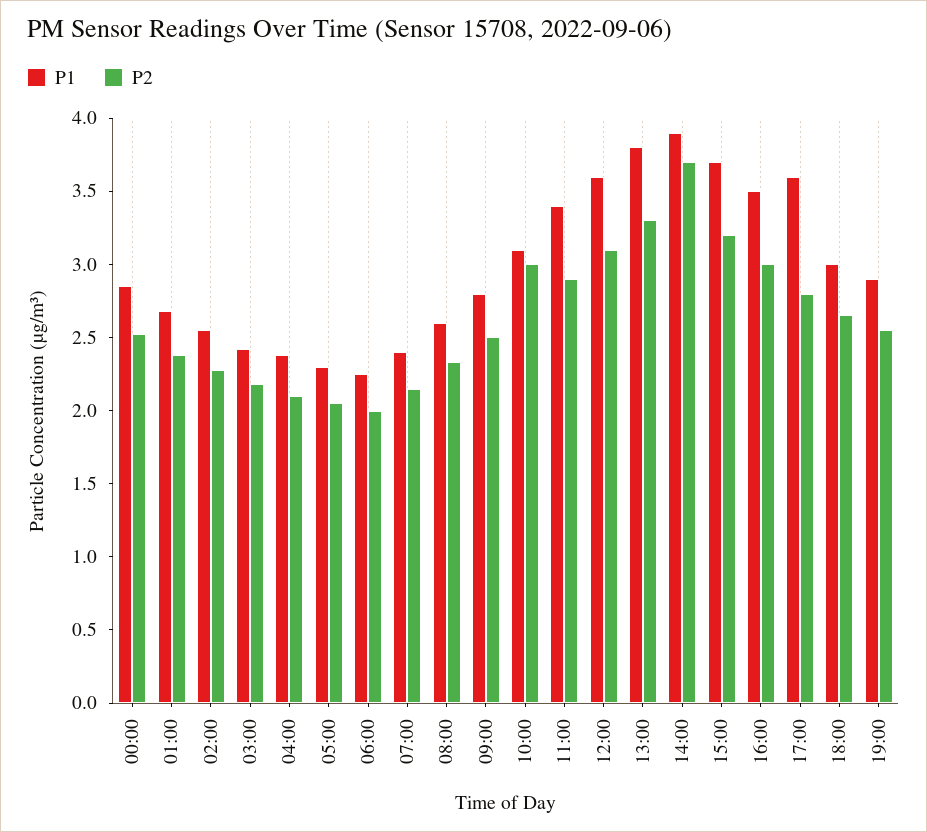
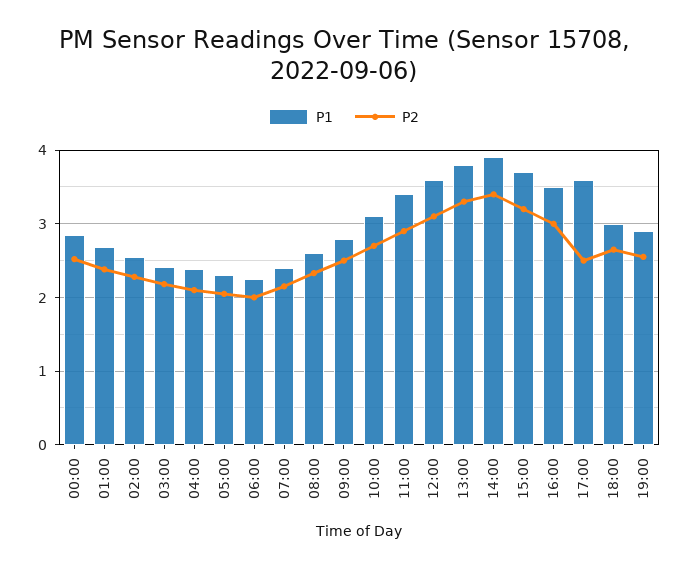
P2, 10:00: 3 -> 2.7
P2, 14:00: 3.7 -> 3.4
P2, 17:00: 2.8 -> 2.5

